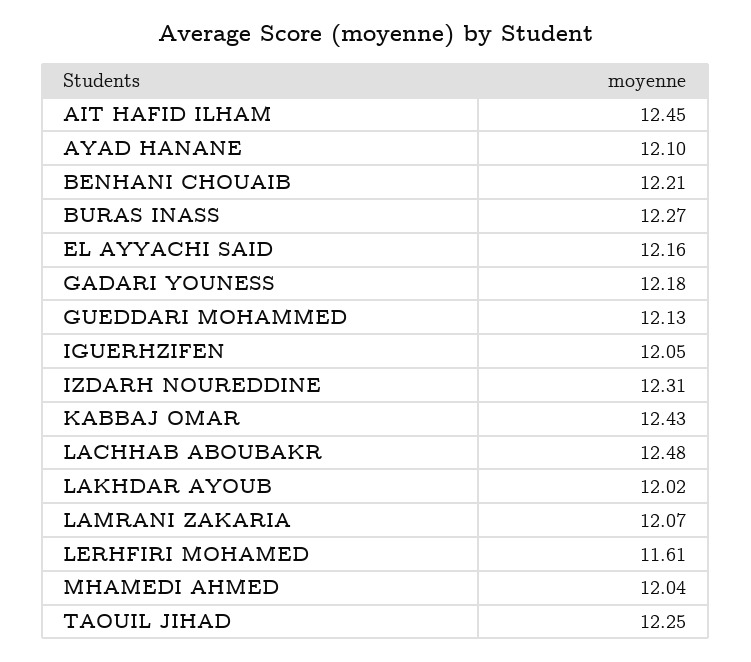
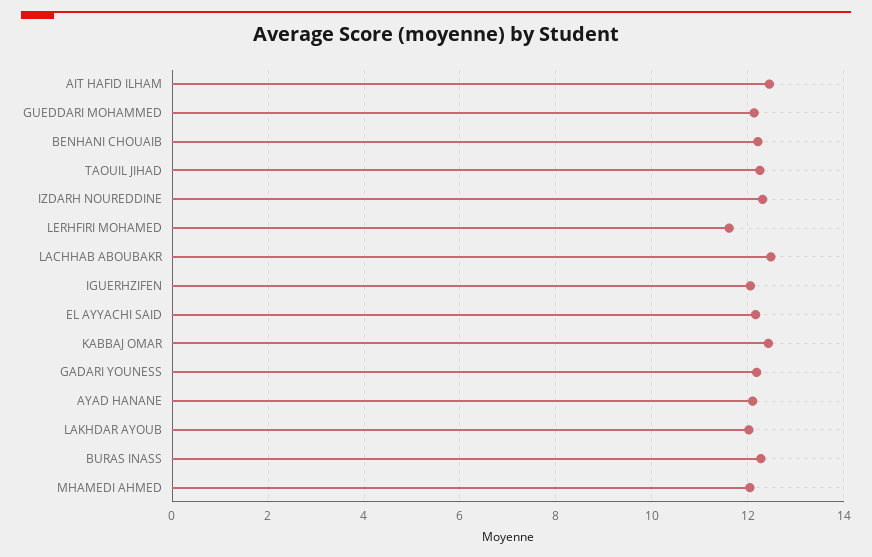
LAMRANI ZAKARIA: 12.07 -> none

